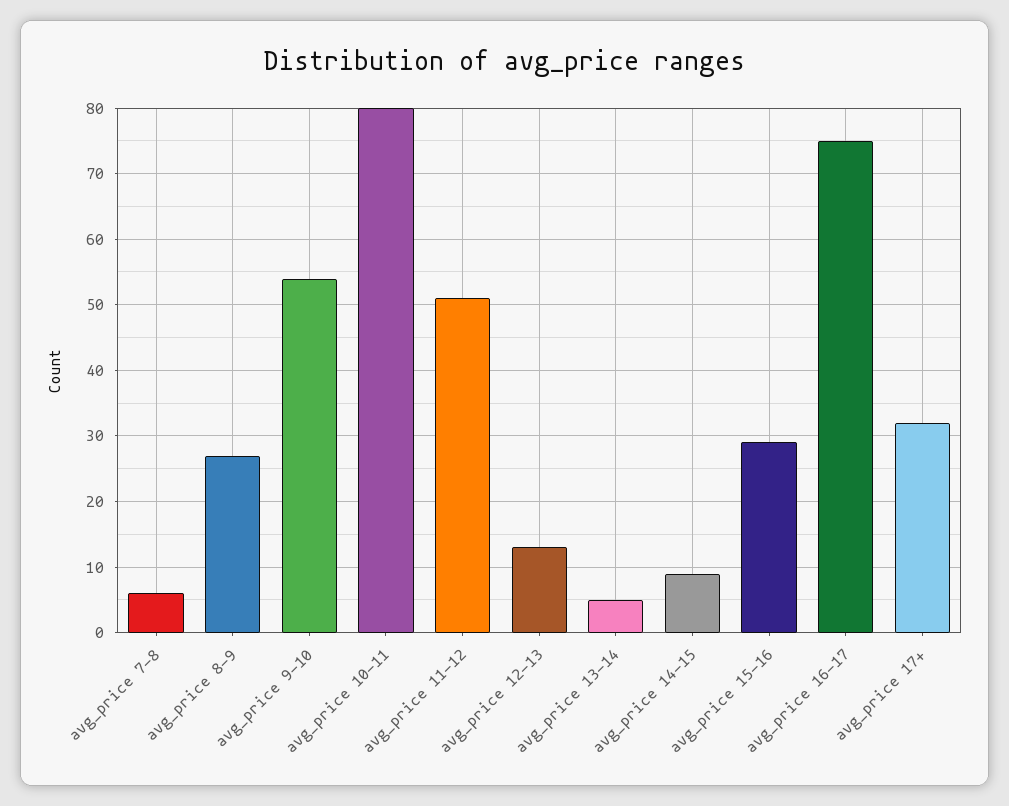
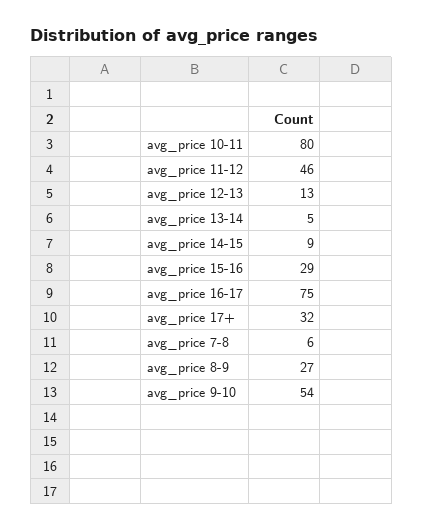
avg_price 11-12: 51 -> 46

